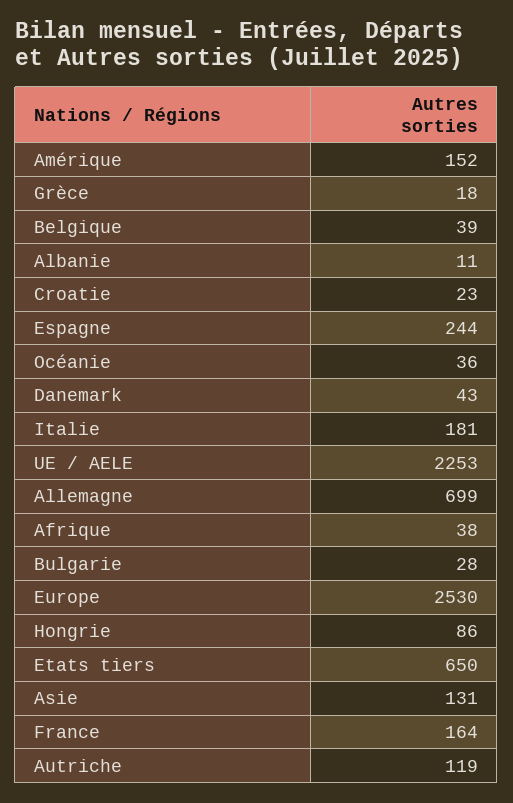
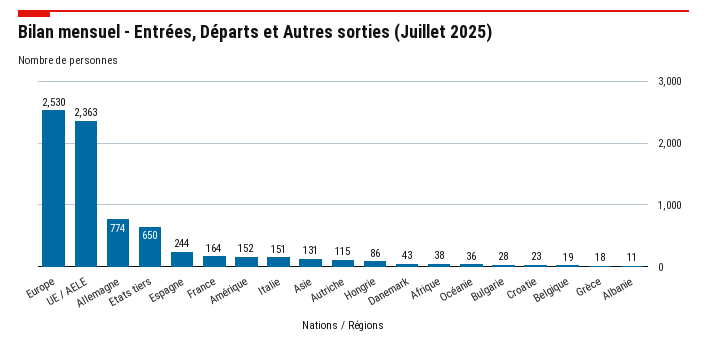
Belgique: 39 -> 19
Italie: 181 -> 151
UE / AELE: 2253 -> 2363
Allemagne: 699 -> 774
Autriche: 119 -> 115

